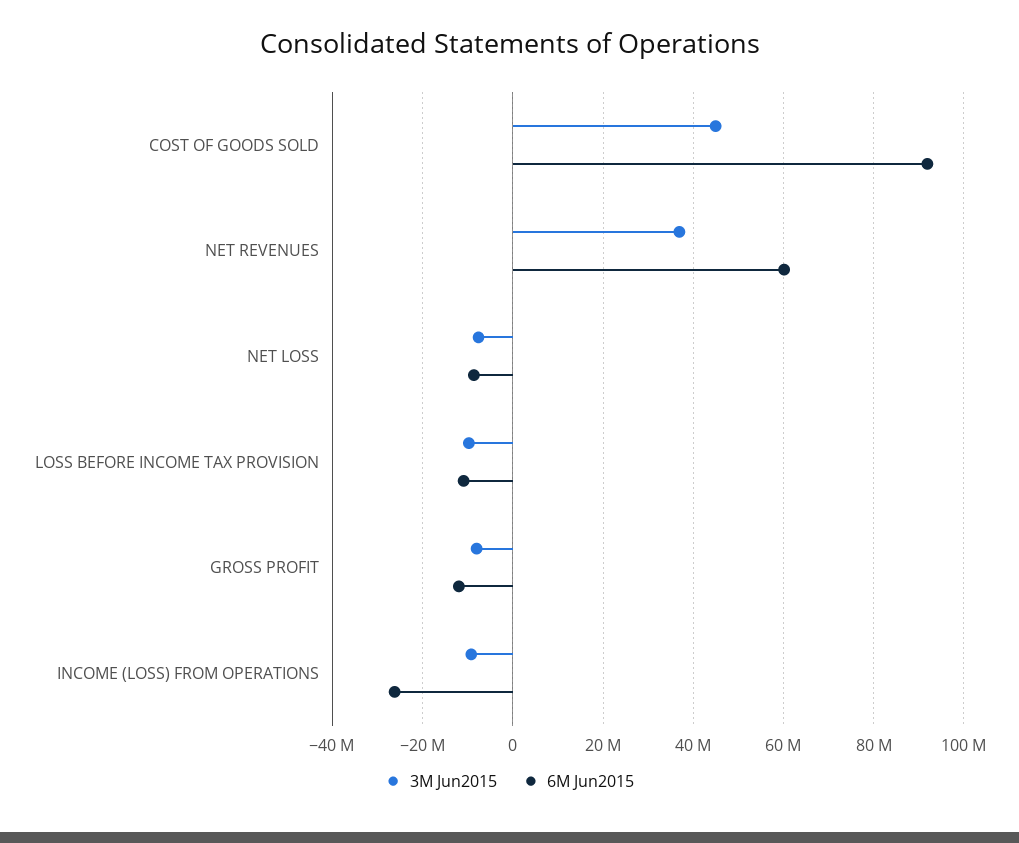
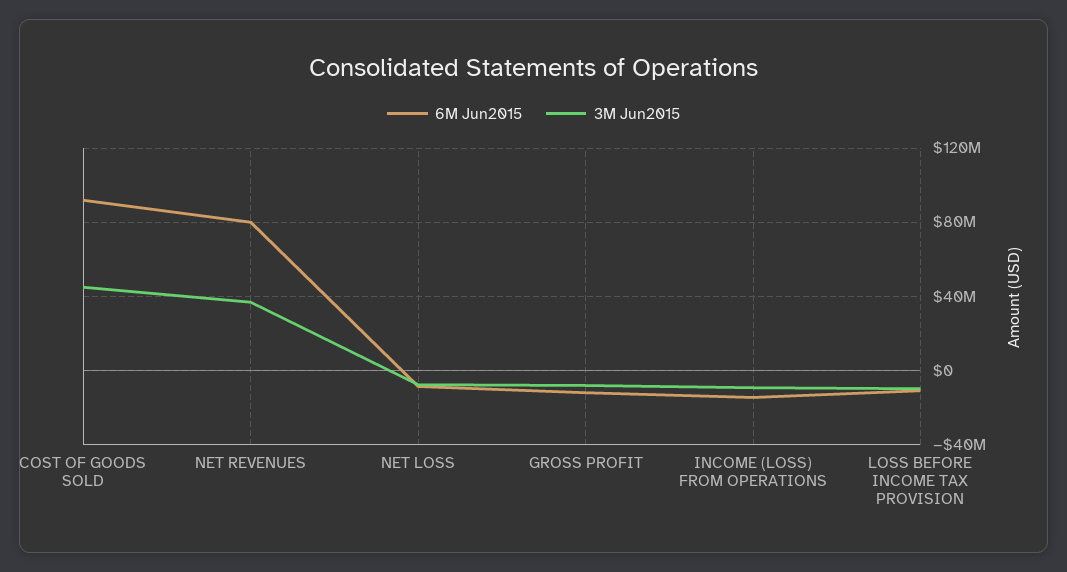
6M Jun2015, NET REVENUES: 60000000 -> 80000000
6M Jun2015, INCOME (LOSS) FROM OPERATIONS: -26000000 -> -15000000

